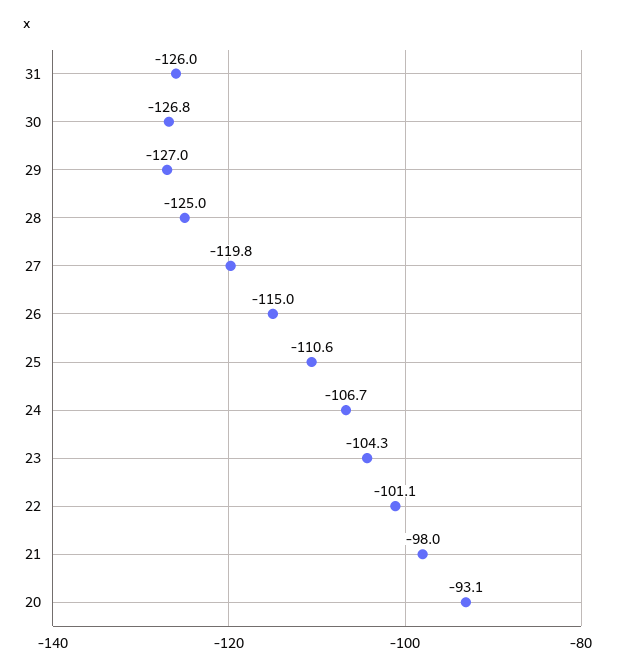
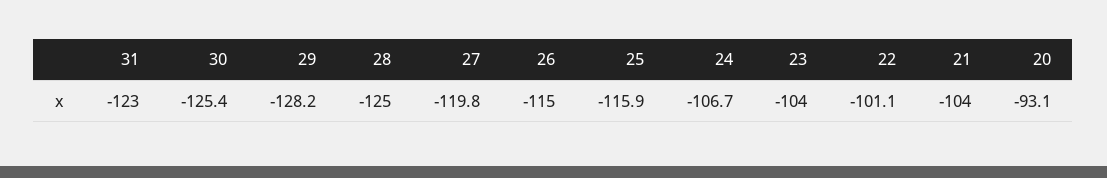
31: -126 -> -123
30: -126.8 -> -125.4
29: -127 -> -128.2
25: -110.6 -> -115.9
23: -104.3 -> -104
21: -98 -> -104

